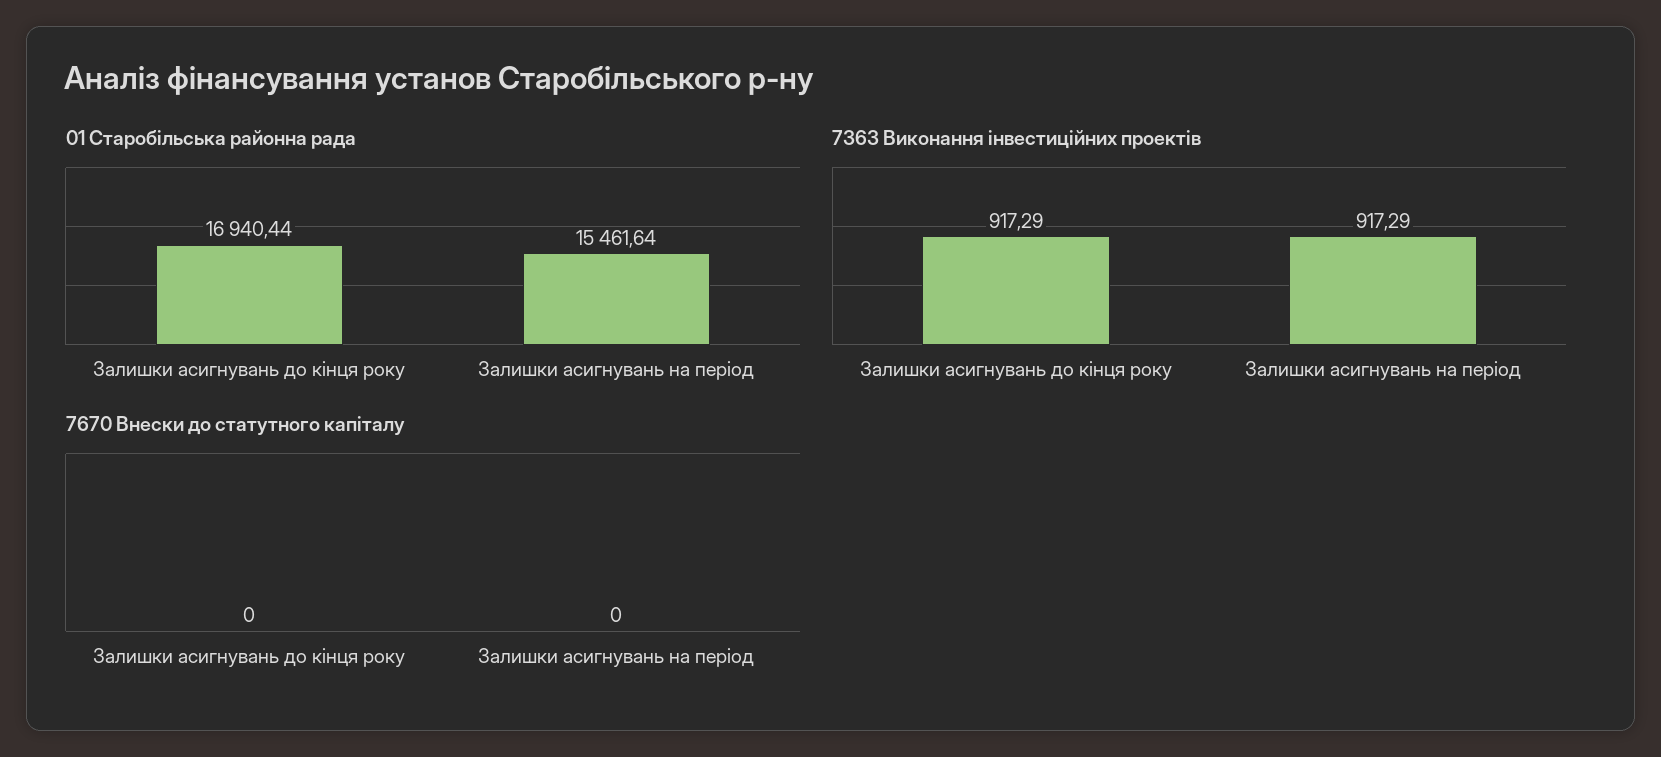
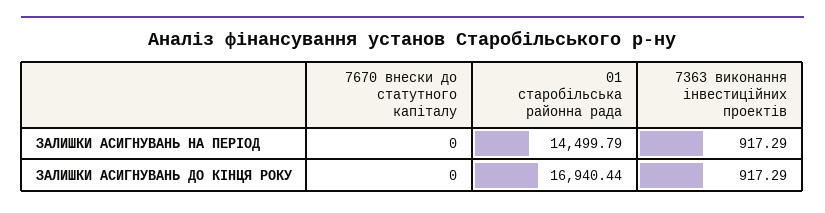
01 Старобільська районна рада, Залишки асигнувань на період: 15461.64 -> 14499.79

